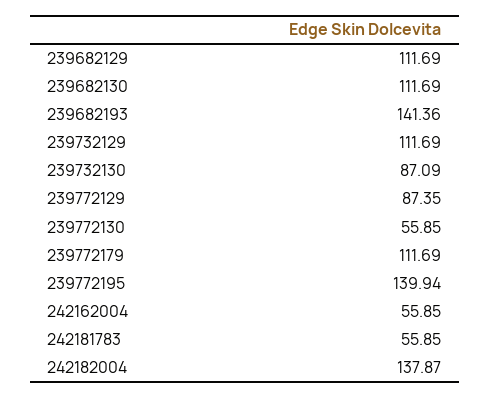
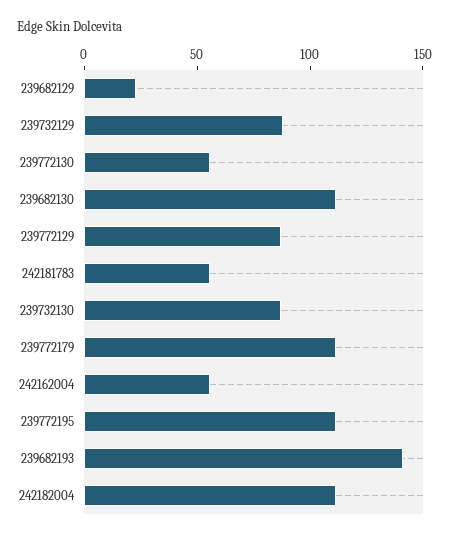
239682129: 111.69 -> 20
239732129: 111.69 -> 90
239772195: 139.94 -> 110
242182004: 137.87 -> 110

